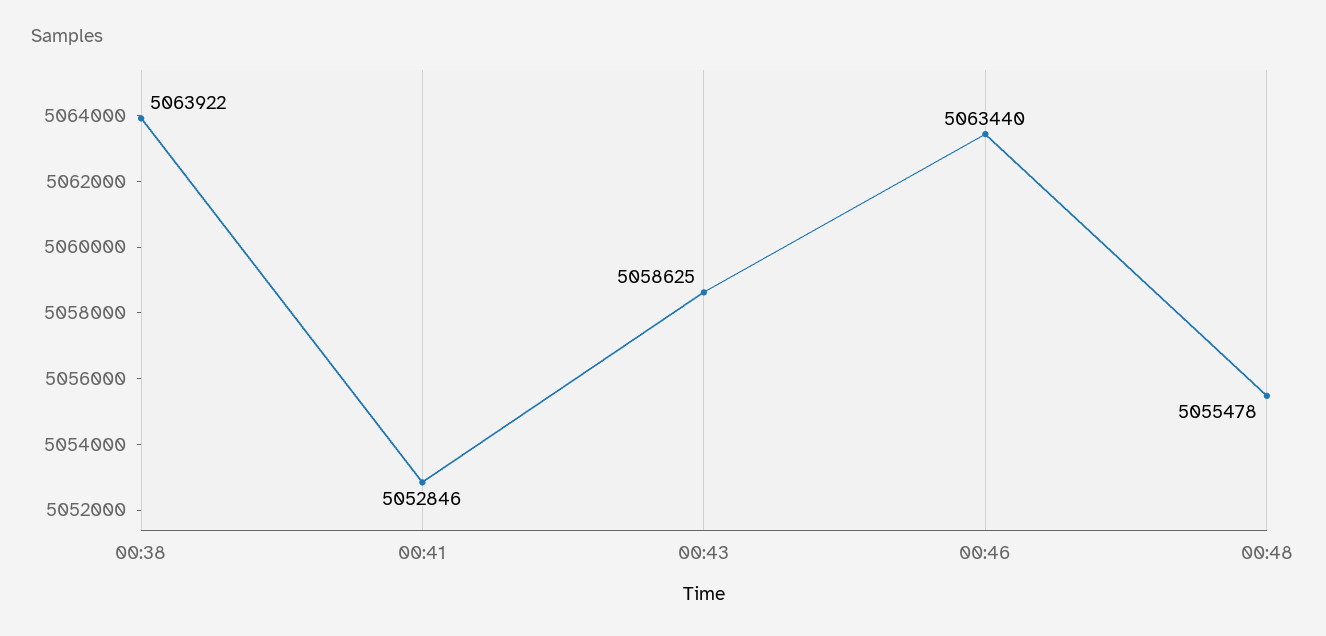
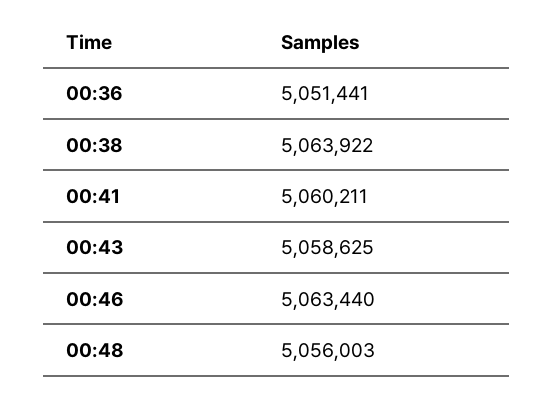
00:41: 5052846 -> 5060211
00:48: 5055478 -> 5056003
00:36: none -> 5051441

